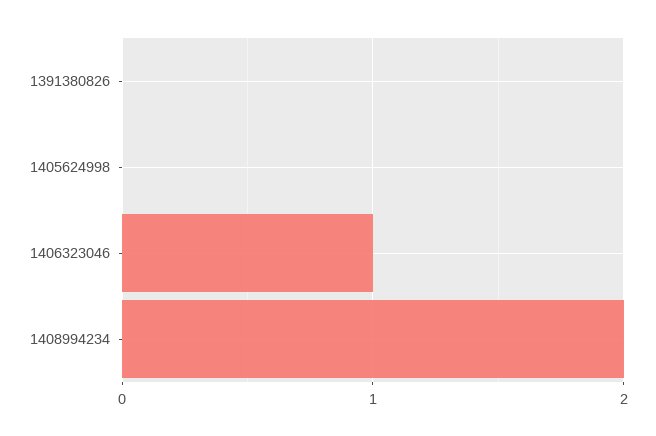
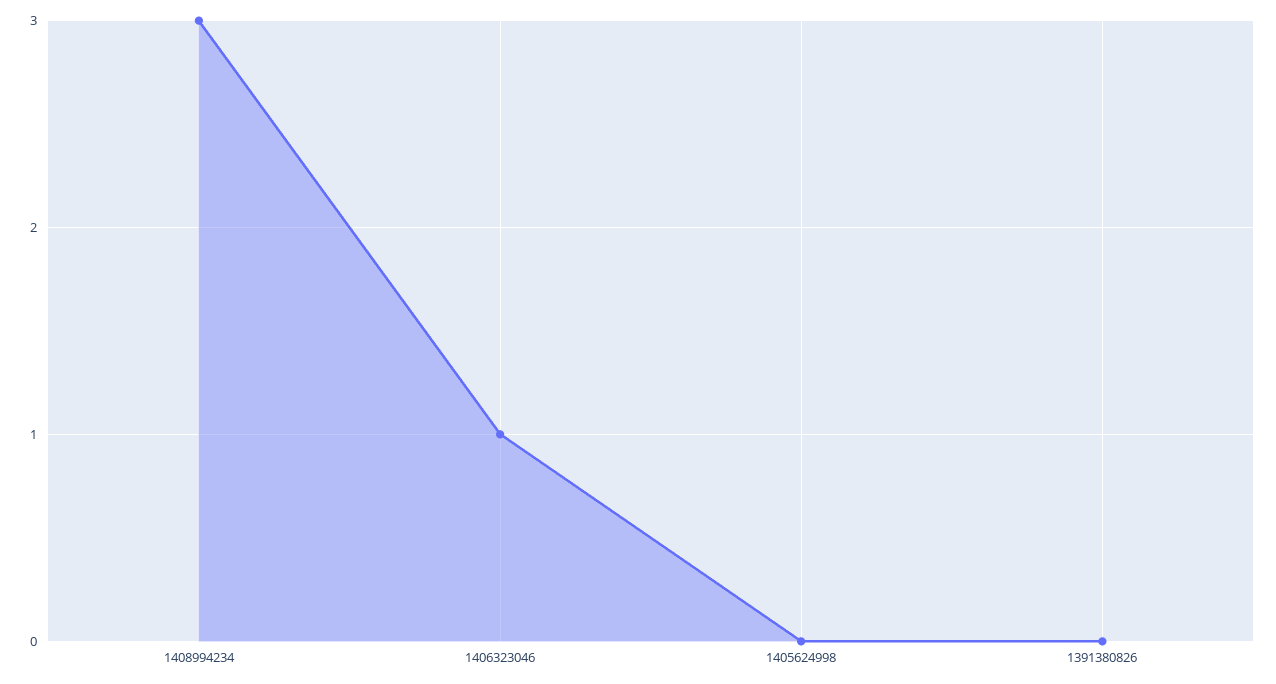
1408994234: 2 -> 3

